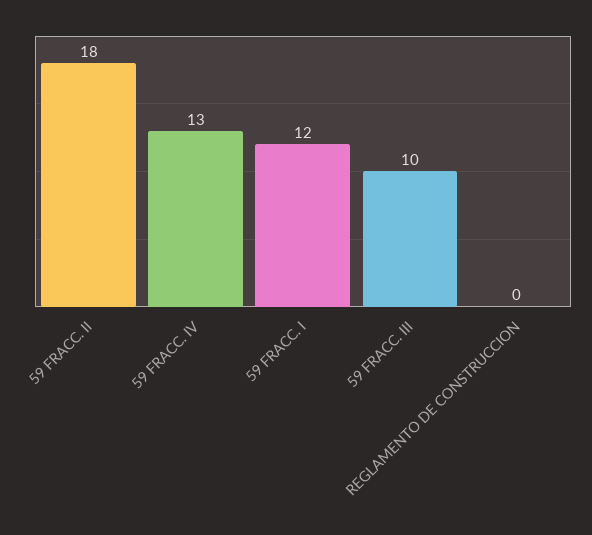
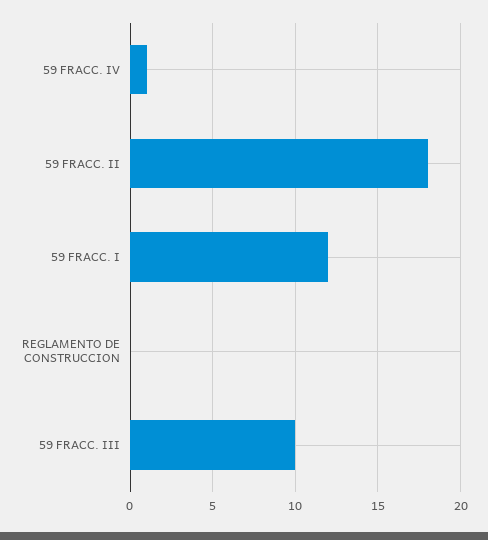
59 FRACC. IV: 13 -> 1

